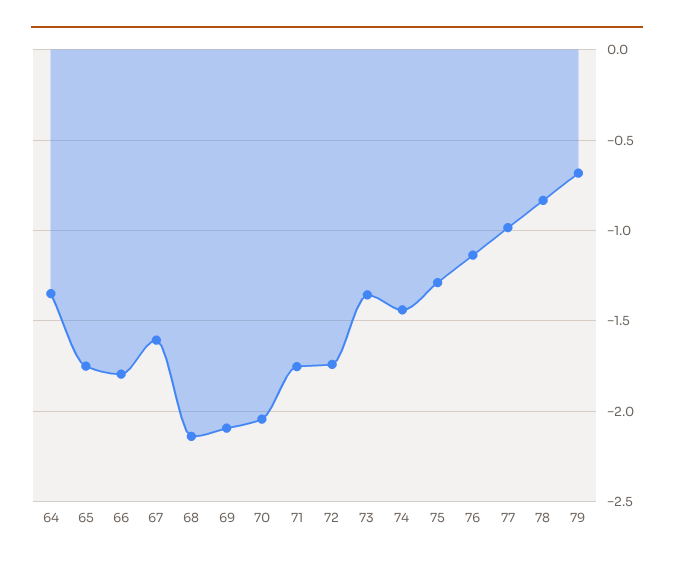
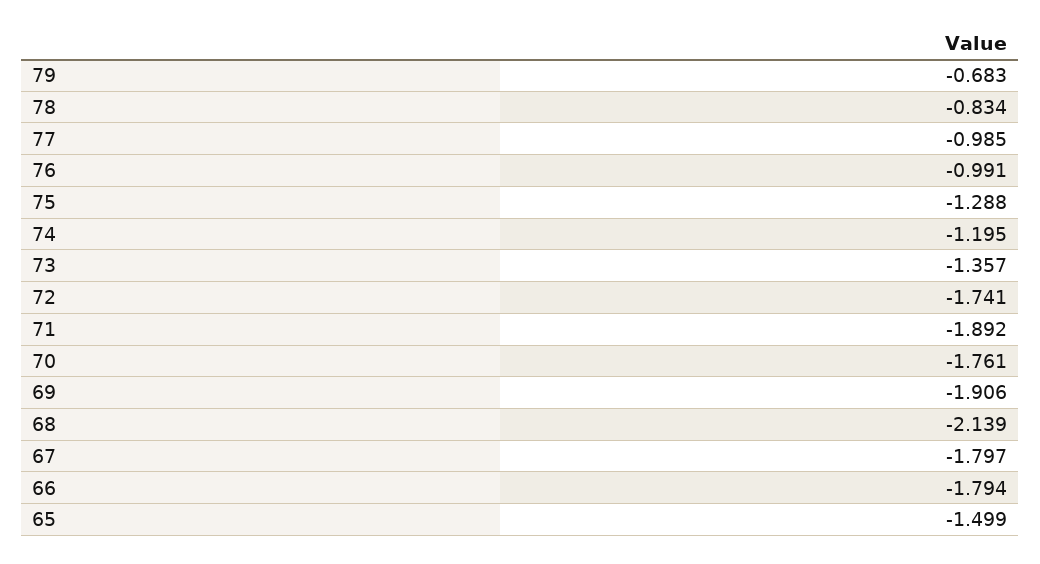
64: -1.35 -> none
65: -1.75 -> -1.499
67: -1.6 -> -1.797
69: -2.1 -> -1.906
70: -2.05 -> -1.761
71: -1.75 -> -1.892
74: -1.45 -> -1.195
76: -1.15 -> -0.991

